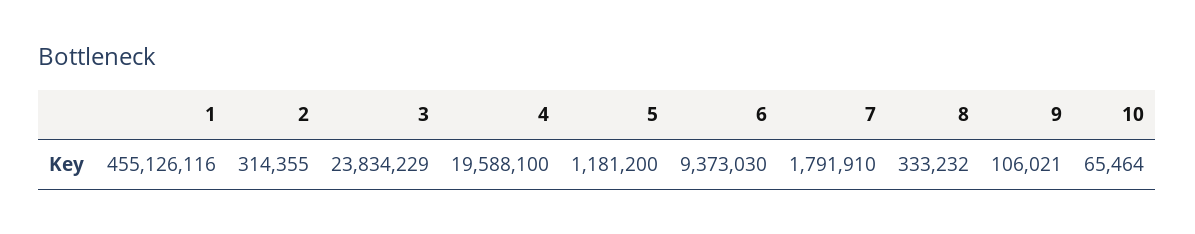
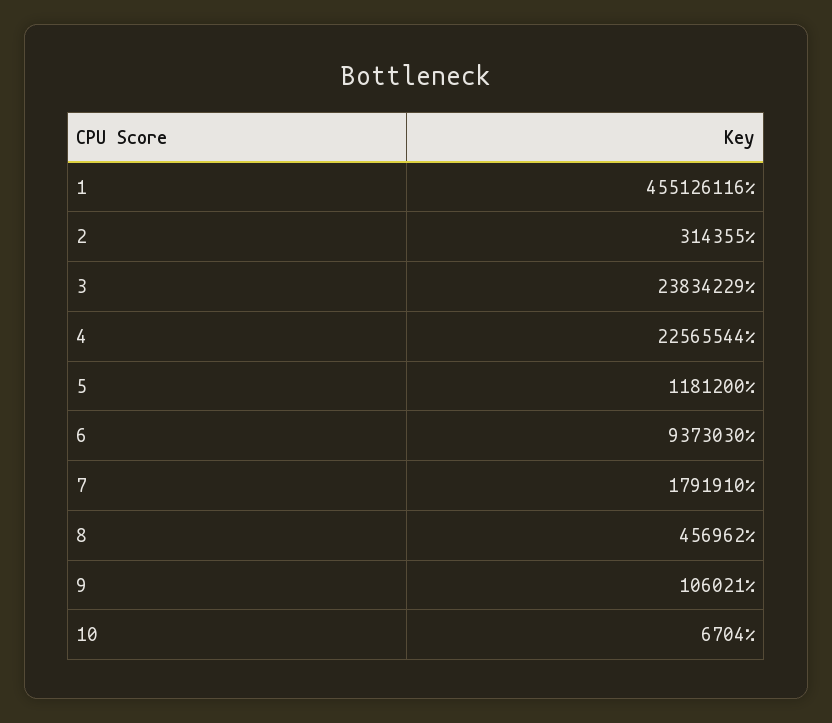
4: 19588100 -> 22565544
8: 333232 -> 456962
10: 65464 -> 6704

